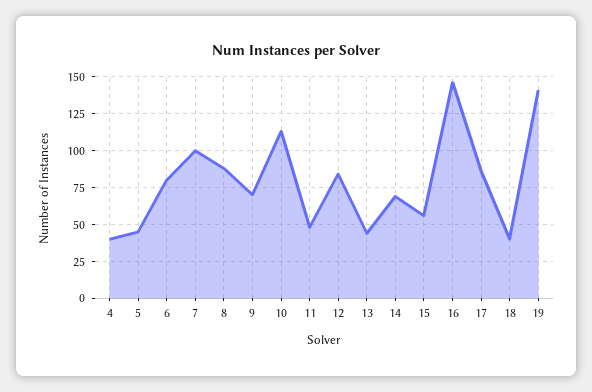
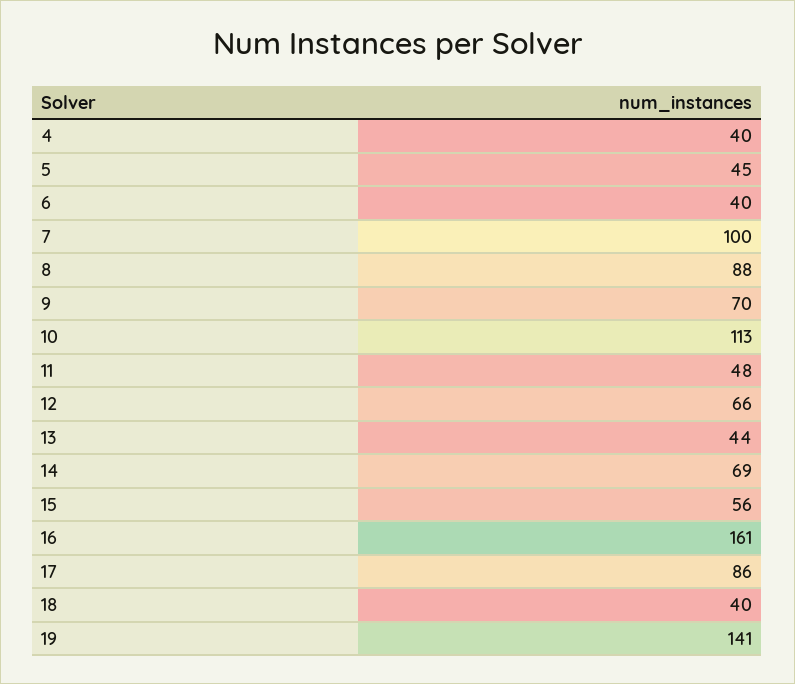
6: 80 -> 40
12: 85 -> 66
16: 145 -> 161

